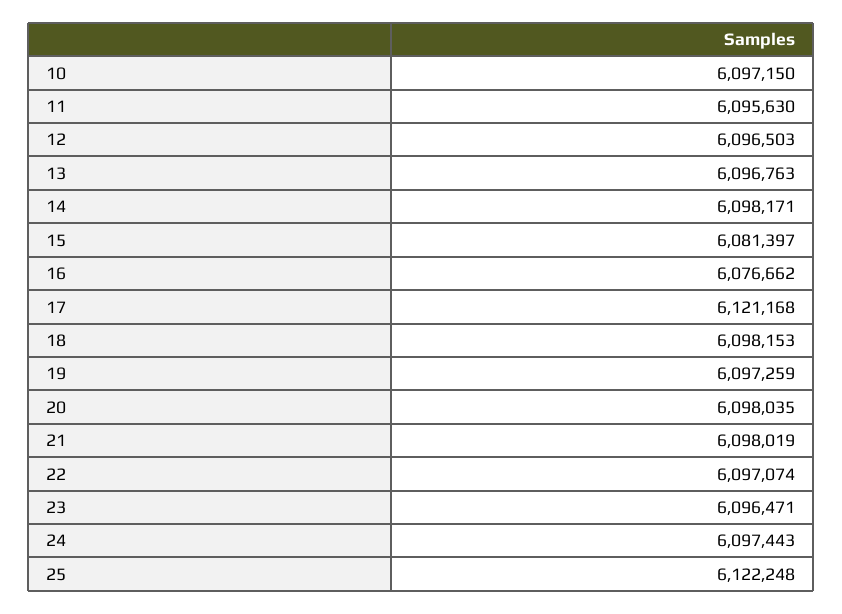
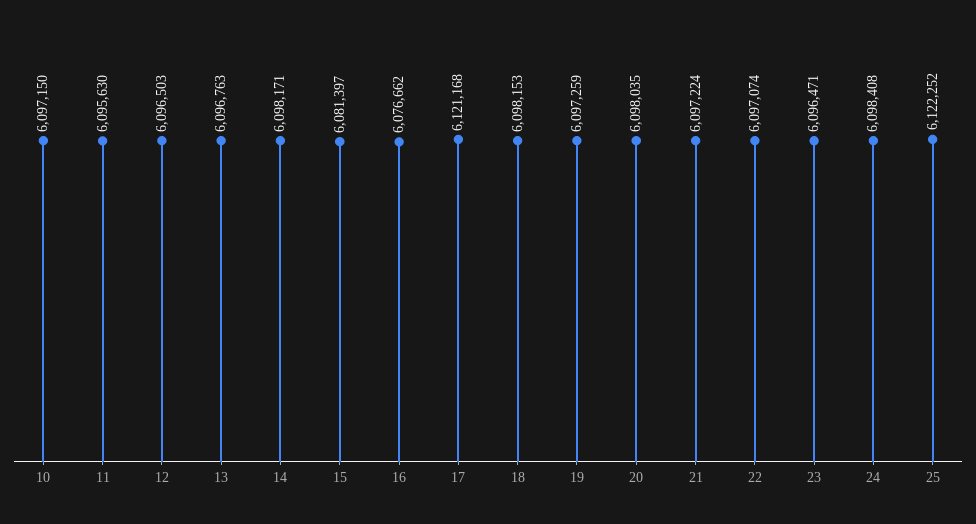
21: 6098019 -> 6097224
24: 6097443 -> 6098408
25: 6122248 -> 6122252

